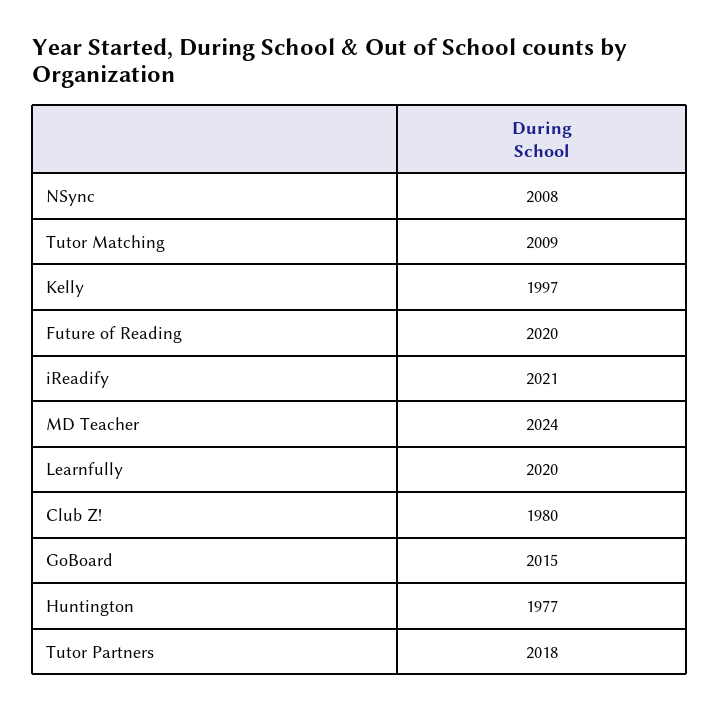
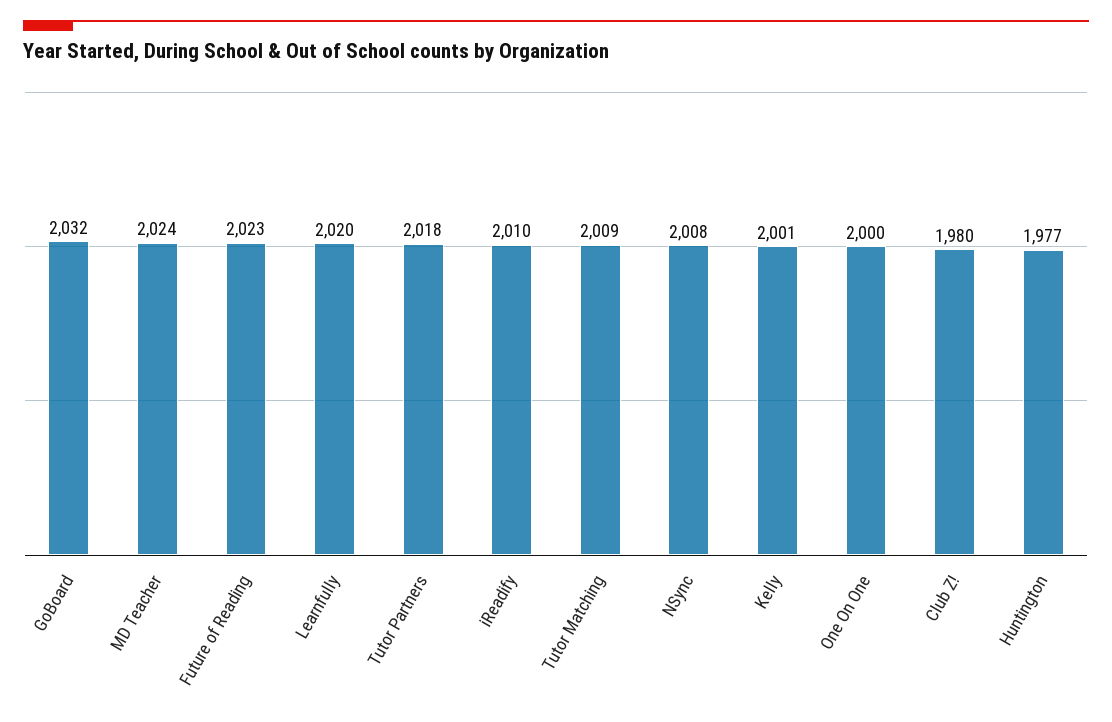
Kelly: 1997 -> 2001
Future of Reading: 2020 -> 2023
iReadify: 2021 -> 2010
GoBoard: 2015 -> 2032
One On One: none -> 2000

